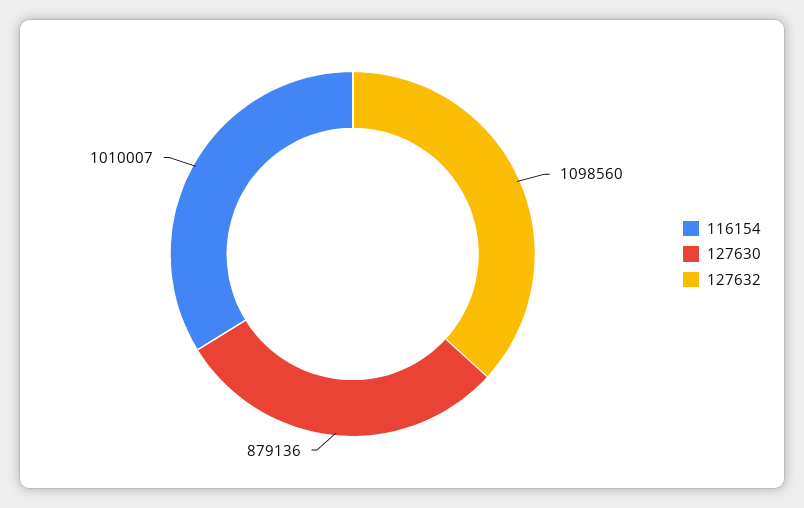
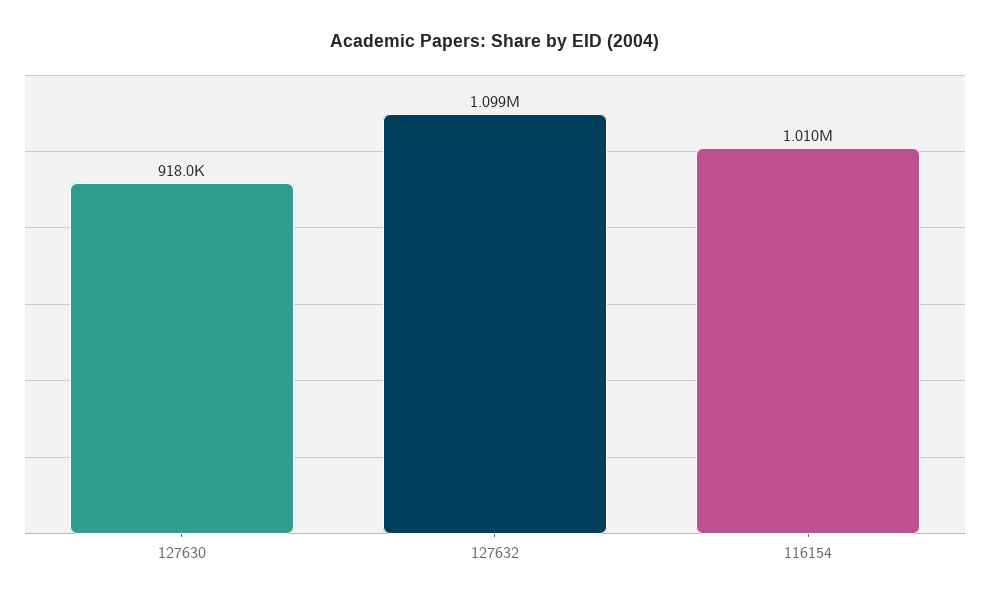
127630: 879136 -> 918000

